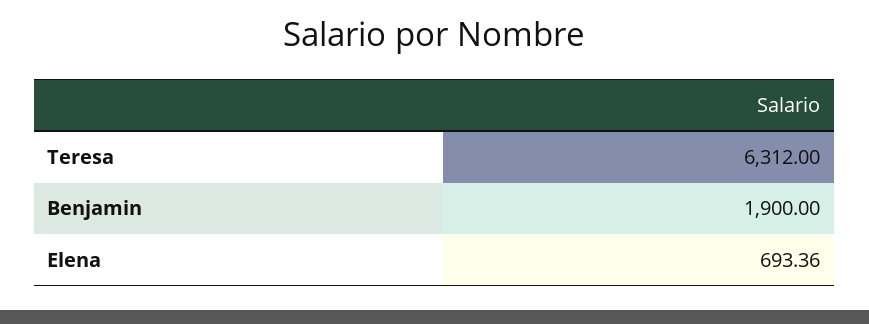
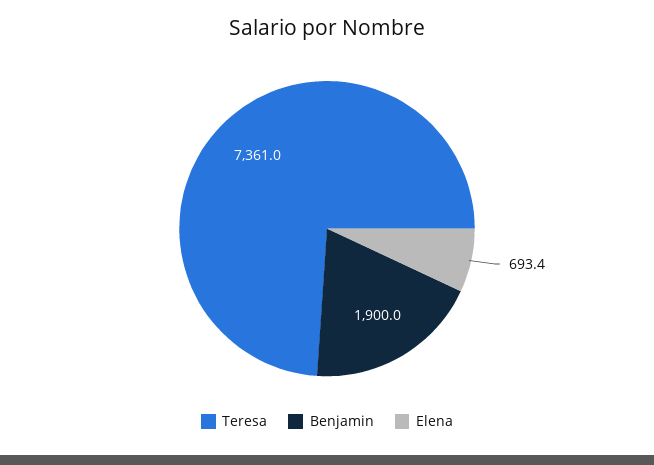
Teresa: 6312 -> 7361

